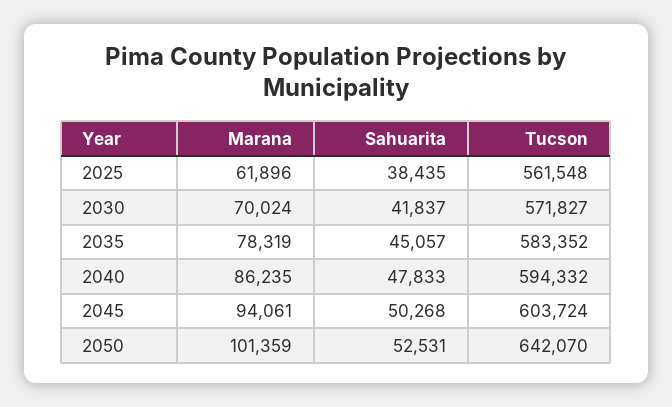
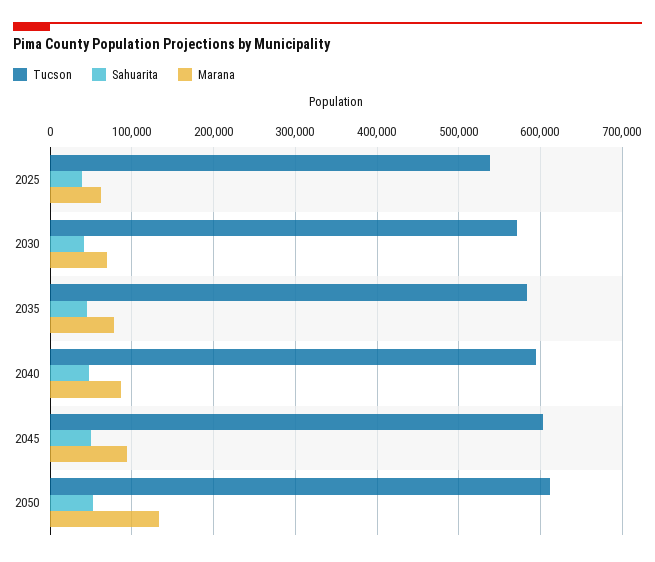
Tucson, 2025: 561548 -> 540000
Marana, 2050: 101359 -> 130000
Tucson, 2050: 642070 -> 610000

